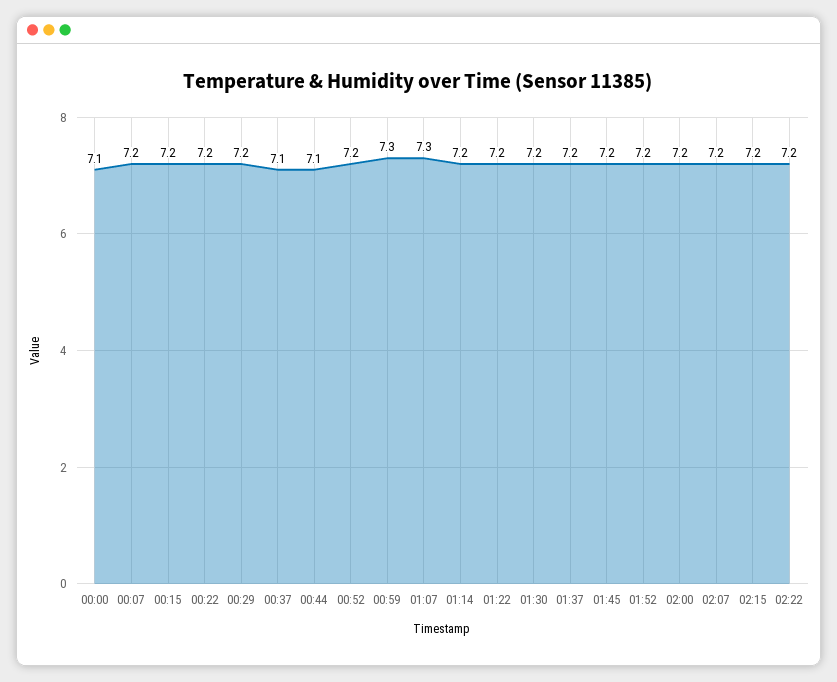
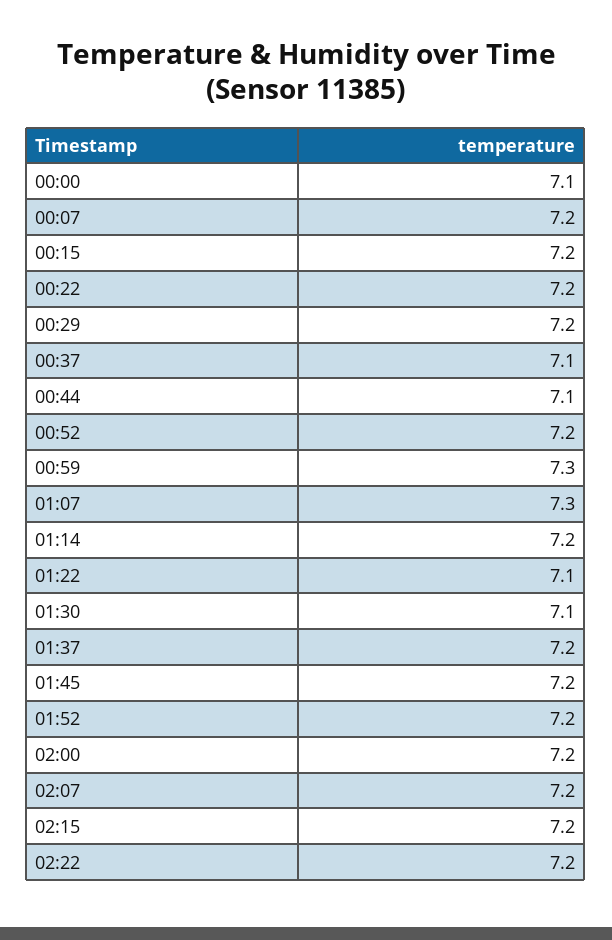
01:22: 7.2 -> 7.1
01:30: 7.2 -> 7.1

